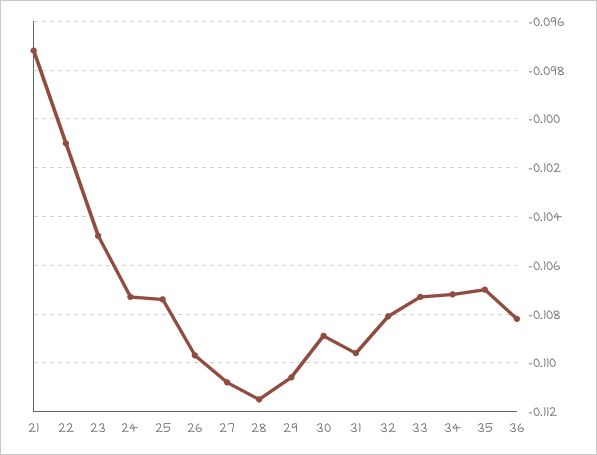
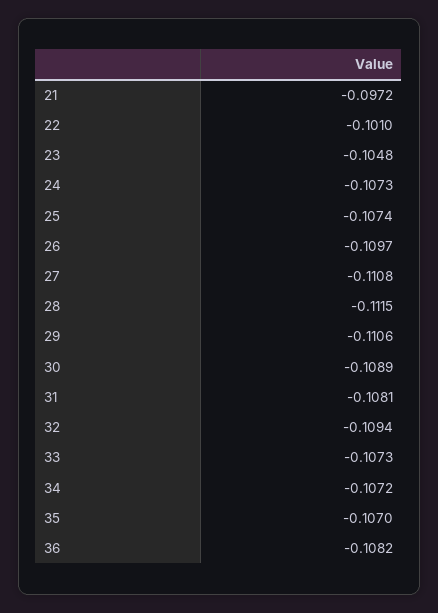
31: -0.1095 -> -0.1081
32: -0.108 -> -0.1094

